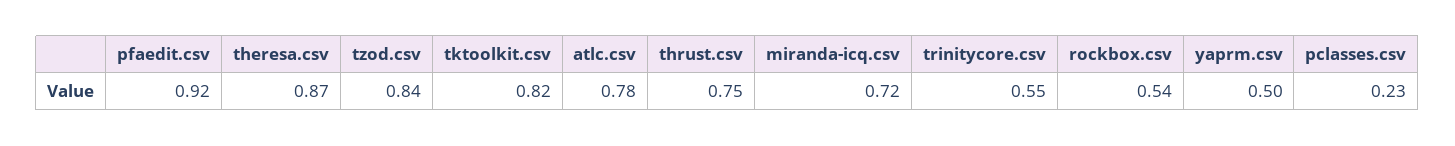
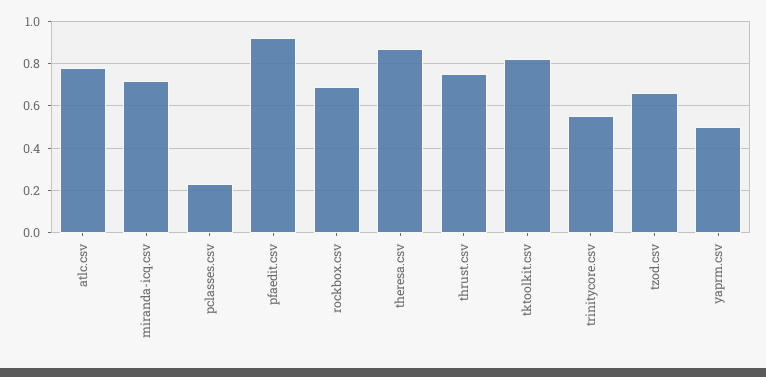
tzod.csv: 0.84 -> 0.65
rockbox.csv: 0.54 -> 0.7

